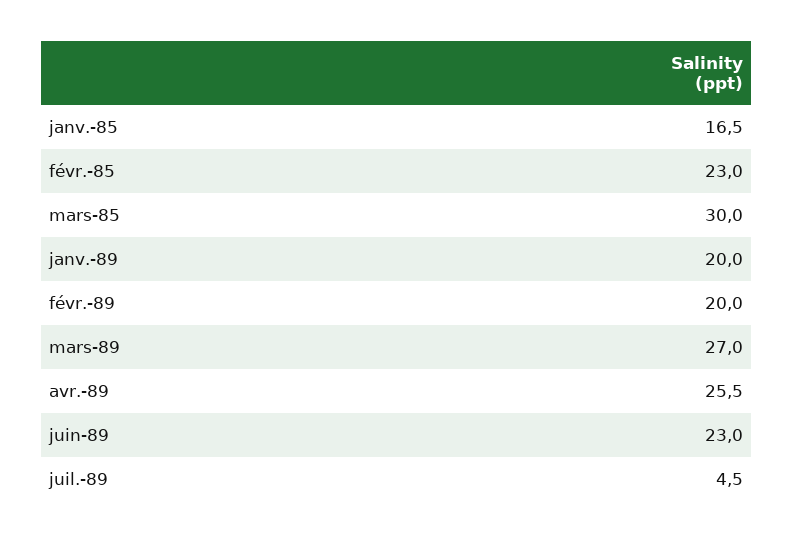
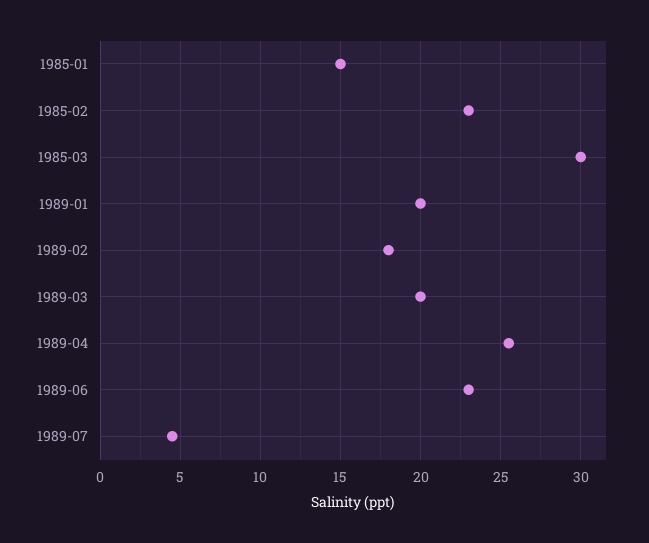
janv.-85: 16.5 -> 15
févr.-89: 20 -> 18
mars-89: 27 -> 20

